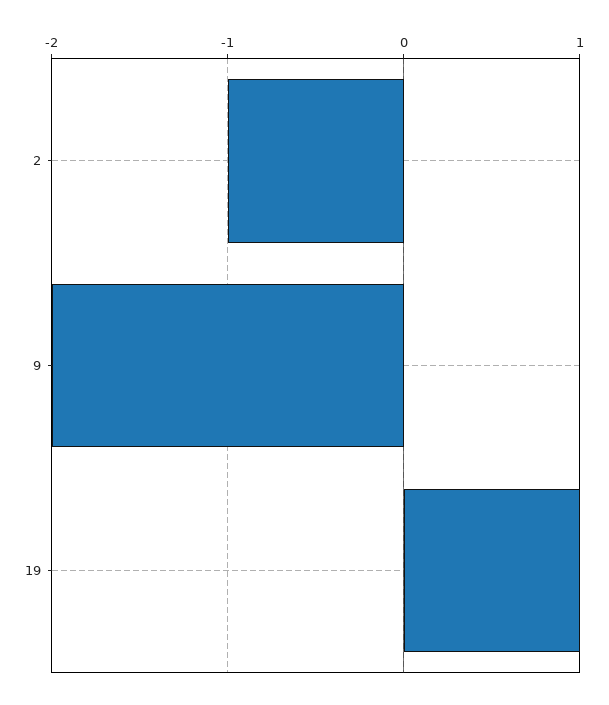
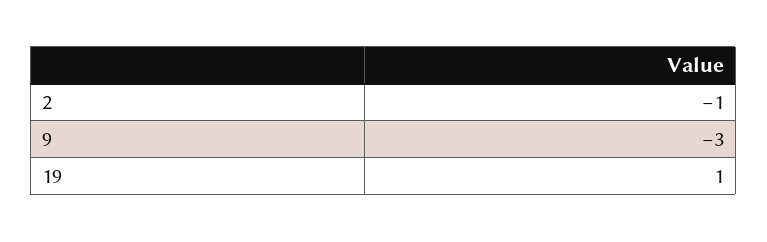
9: -2 -> -3

